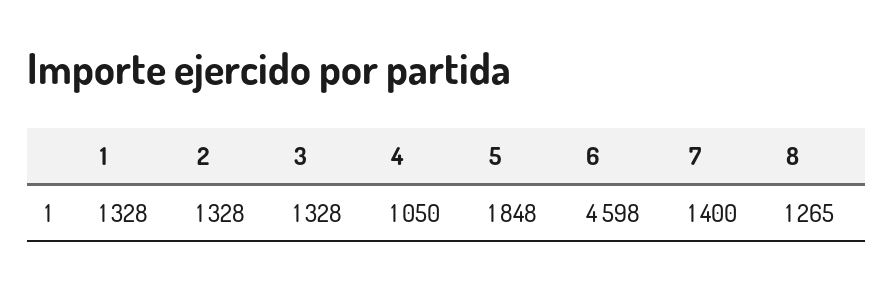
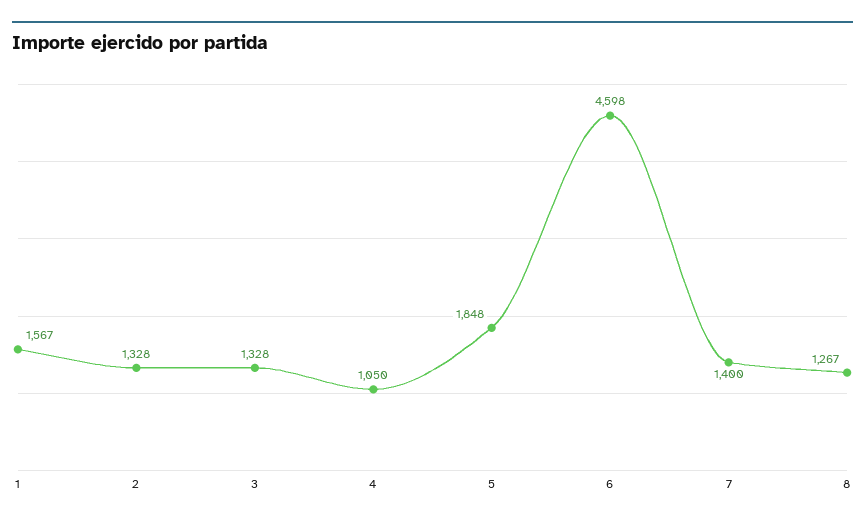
1: 1328 -> 1567
8: 1265 -> 1267

